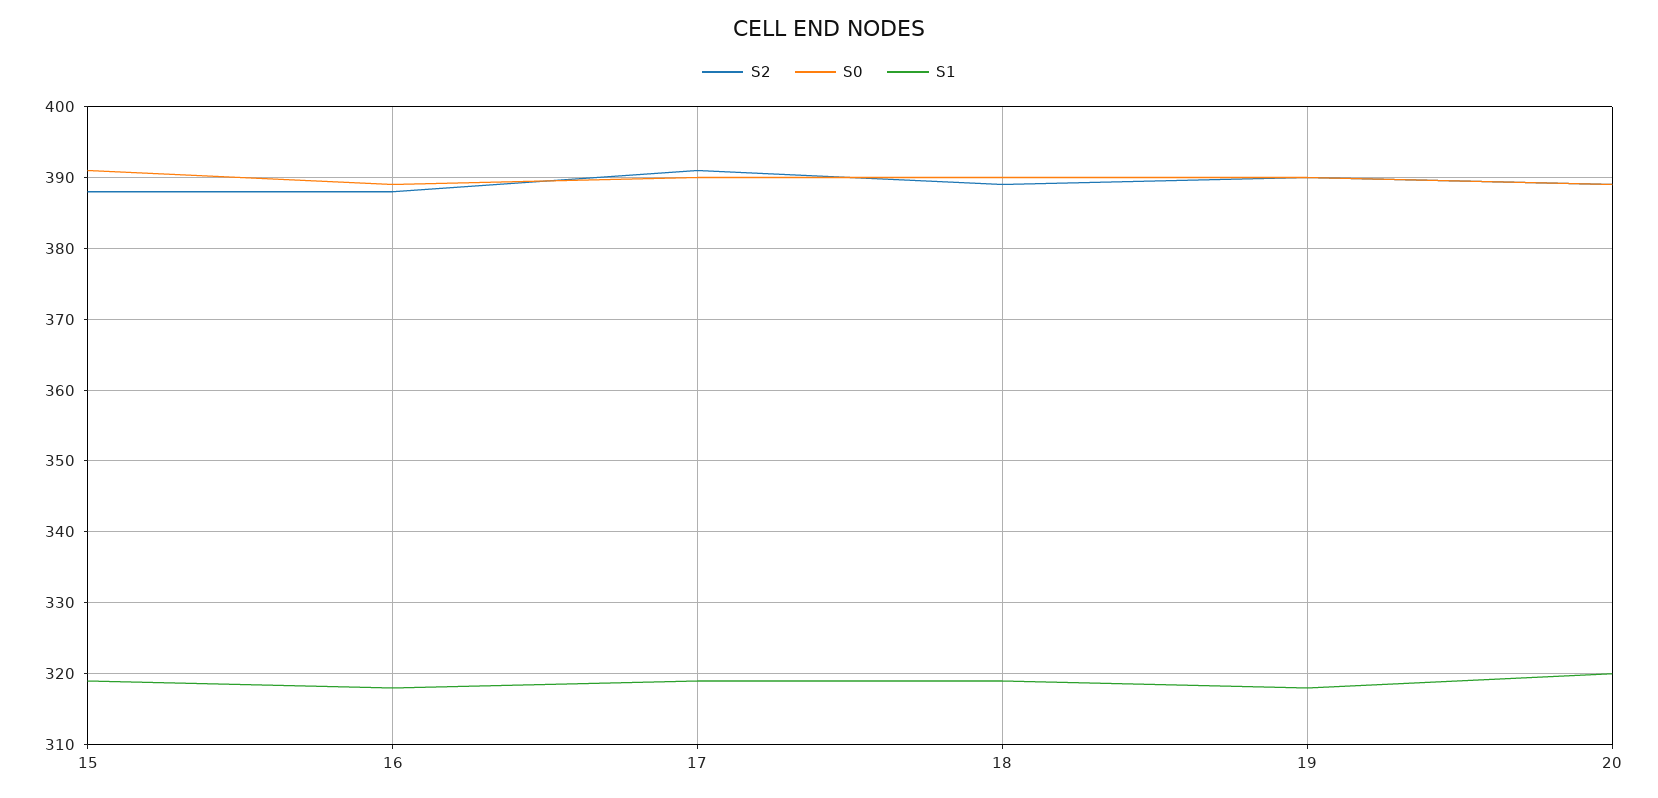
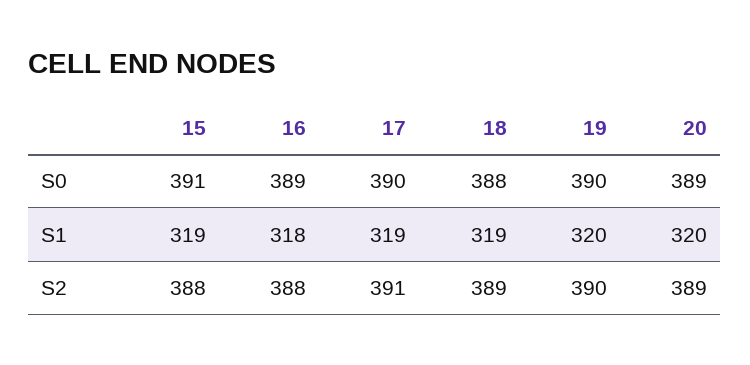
S0, 18: 390 -> 388
S1, 19: 318 -> 320

